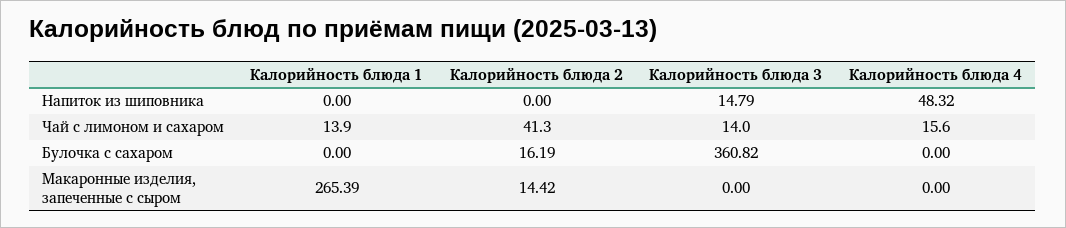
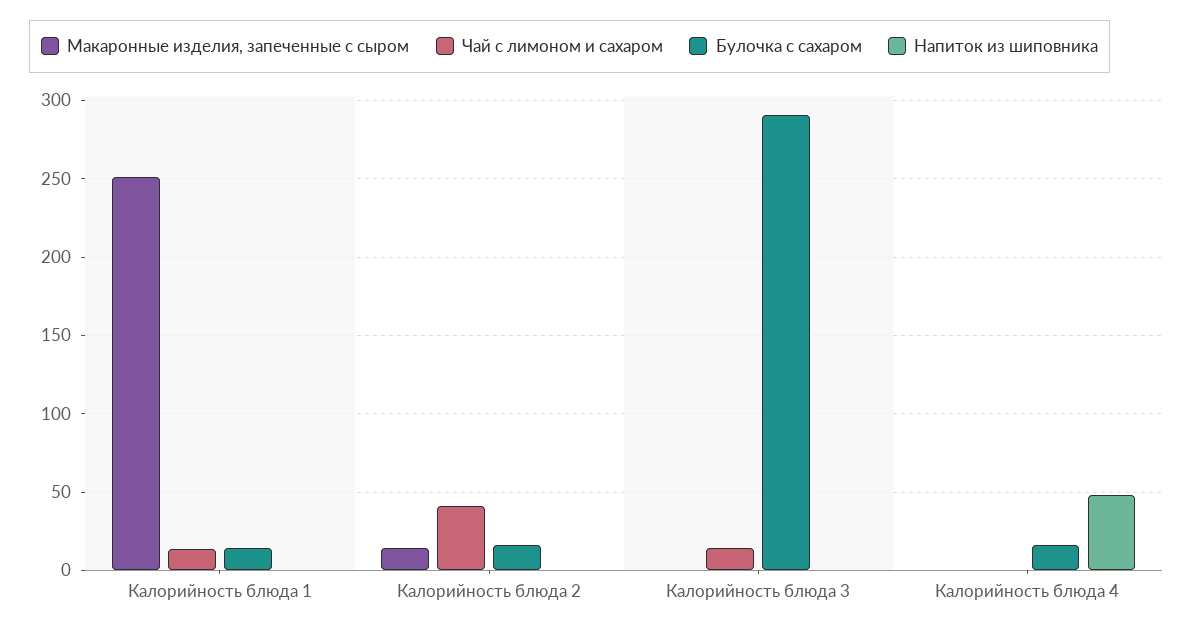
Напиток из шиповника, Калорийность блюда 3: 14.79 -> 0
Чай с лимоном и сахаром, Калорийность блюда 4: 15.6 -> 0
Булочка с сахаром, Калорийность блюда 1: 0 -> 15
Булочка с сахаром, Калорийность блюда 3: 360.82 -> 290
Булочка с сахаром, Калорийность блюда 4: 0 -> 15
Макаронные изделия, запеченные с сыром, Калорийность блюда 1: 265.39 -> 250

